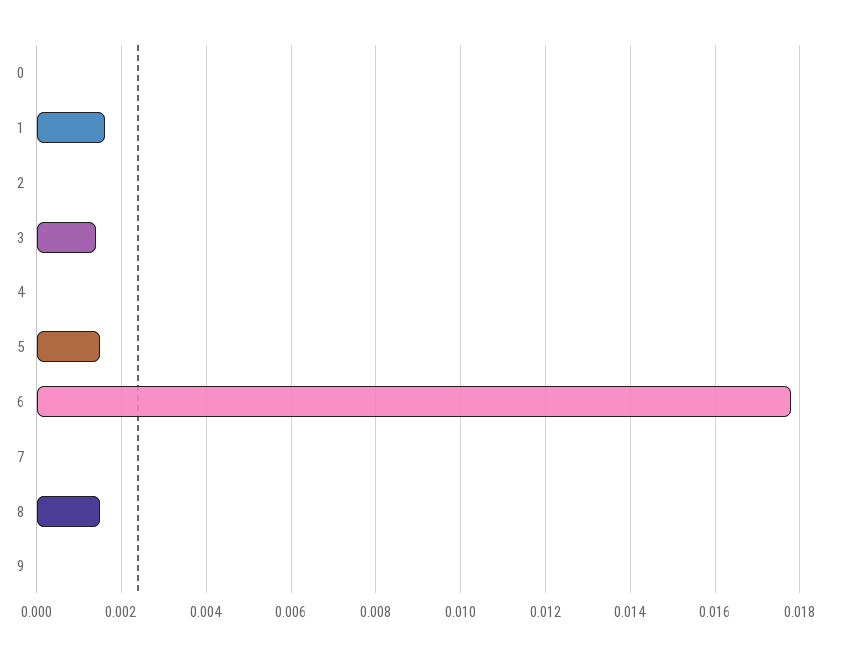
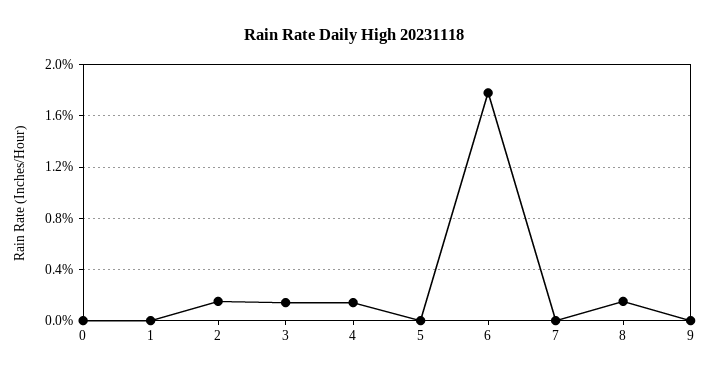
1: 0.0015 -> 0
2: 0 -> 0.0015
4: 0 -> 0.0015
5: 0.0015 -> 0

